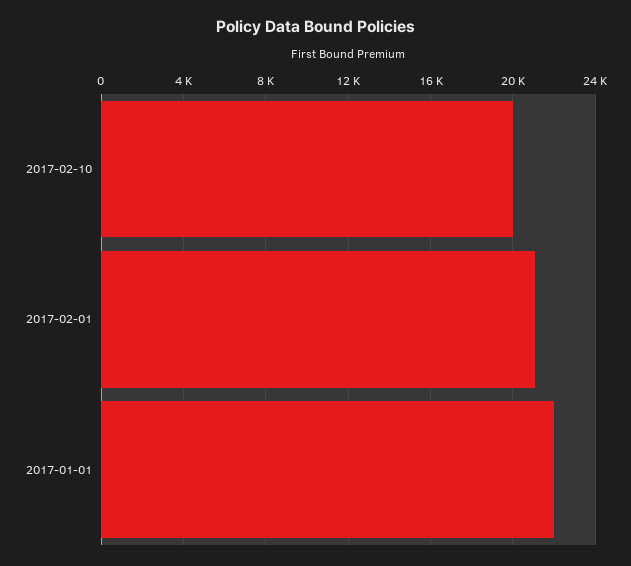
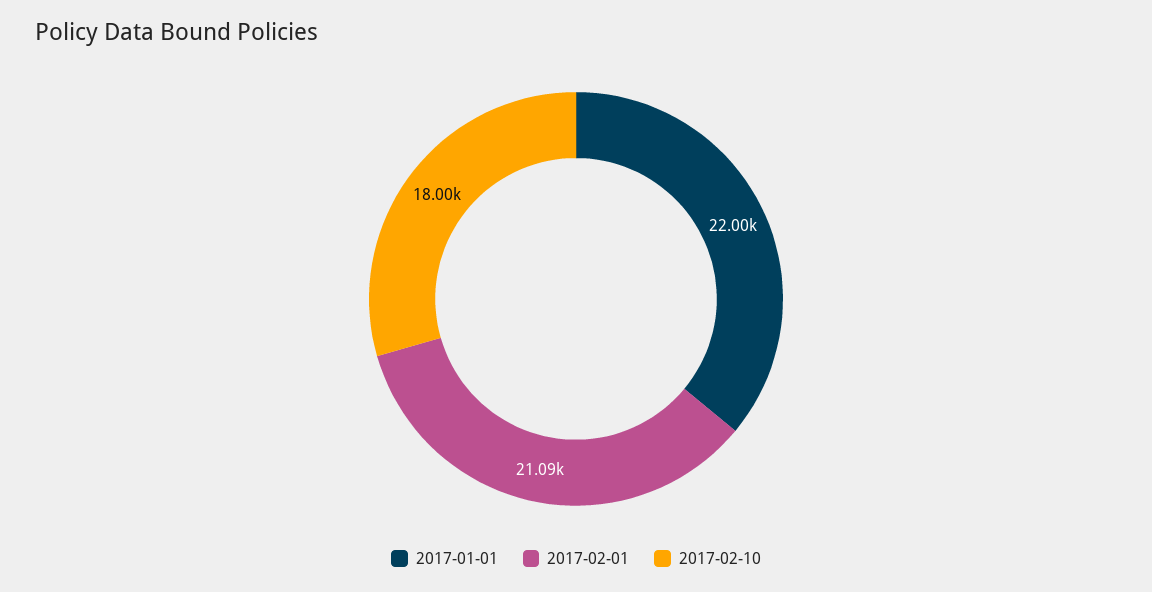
2017-02-10: 20000 -> 18000

